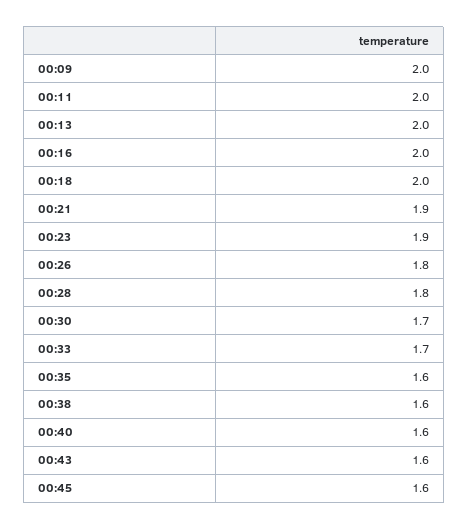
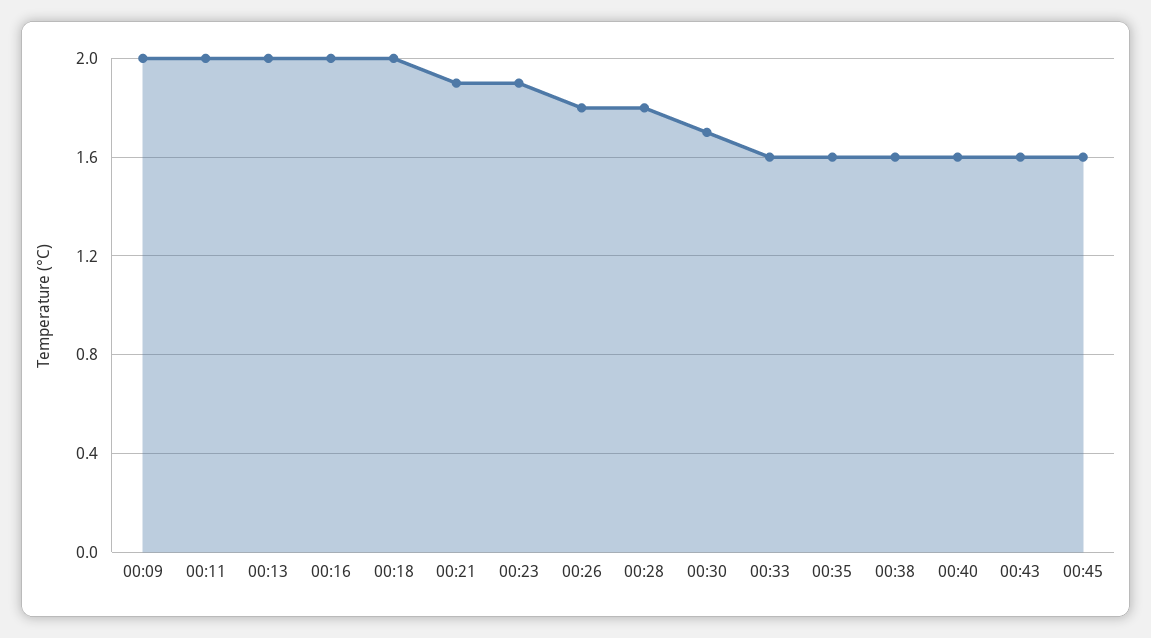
00:33: 1.7 -> 1.6

